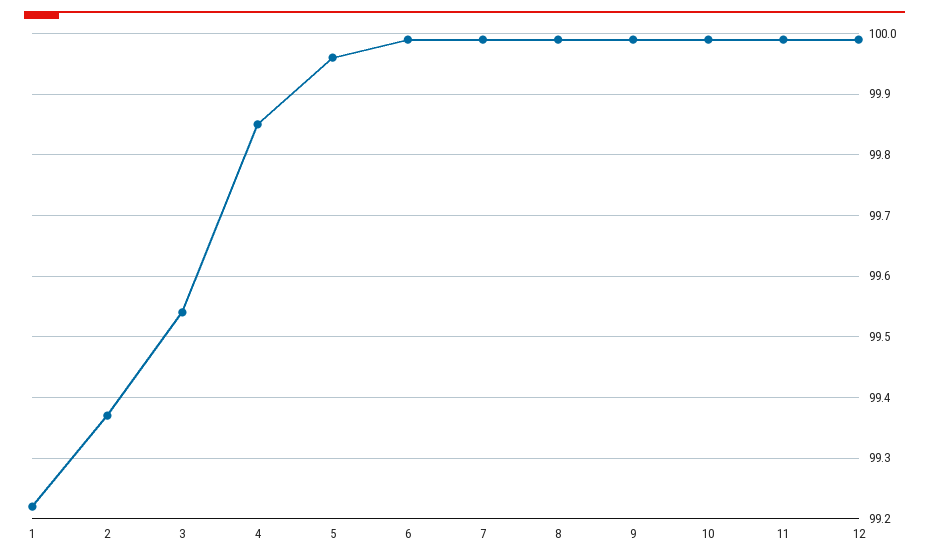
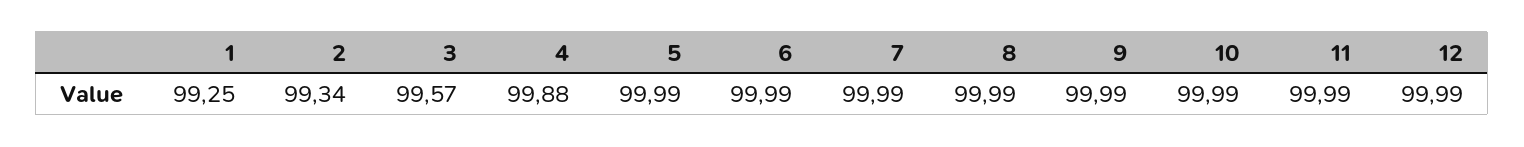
1: 99.22 -> 99.25
2: 99.37 -> 99.34
3: 99.54 -> 99.57
4: 99.85 -> 99.88
5: 99.96 -> 99.99

